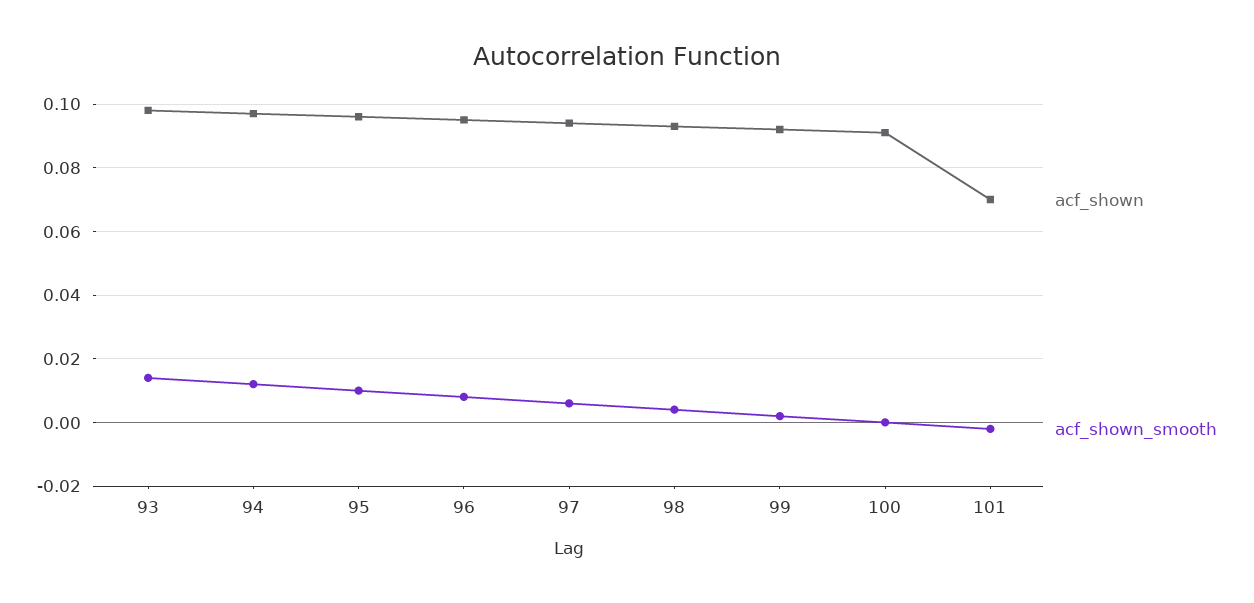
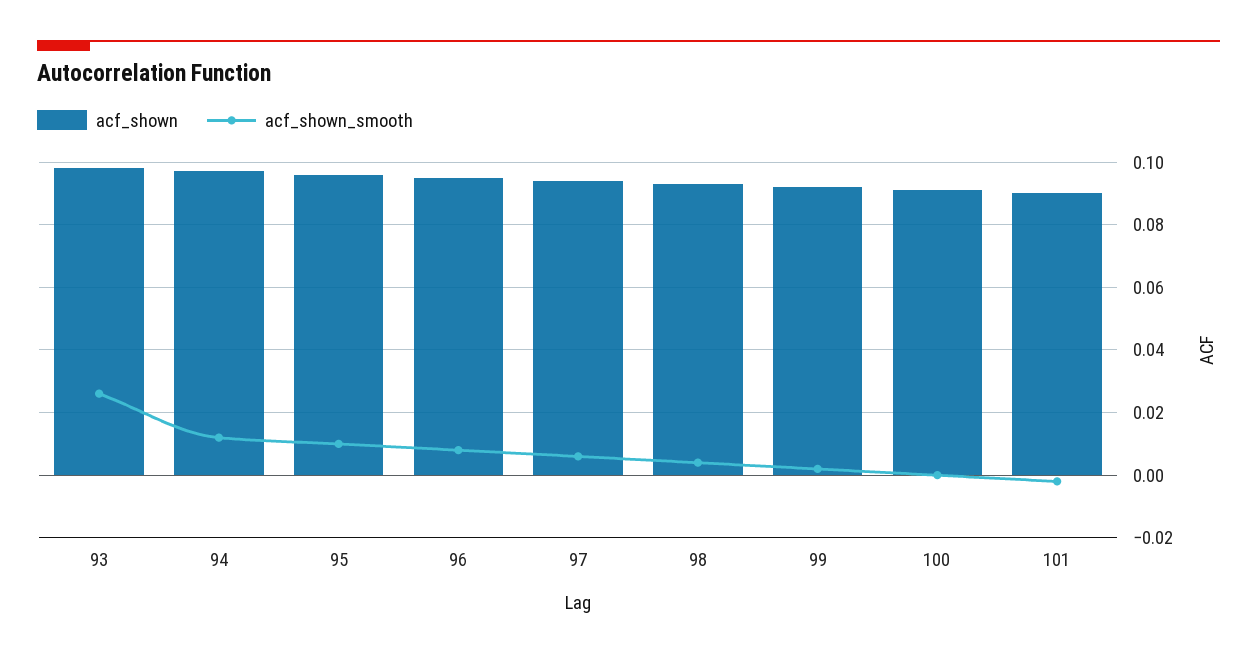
acf_shown_smooth, 93: 0.015 -> 0.025
acf_shown, 101: 0.07 -> 0.09

